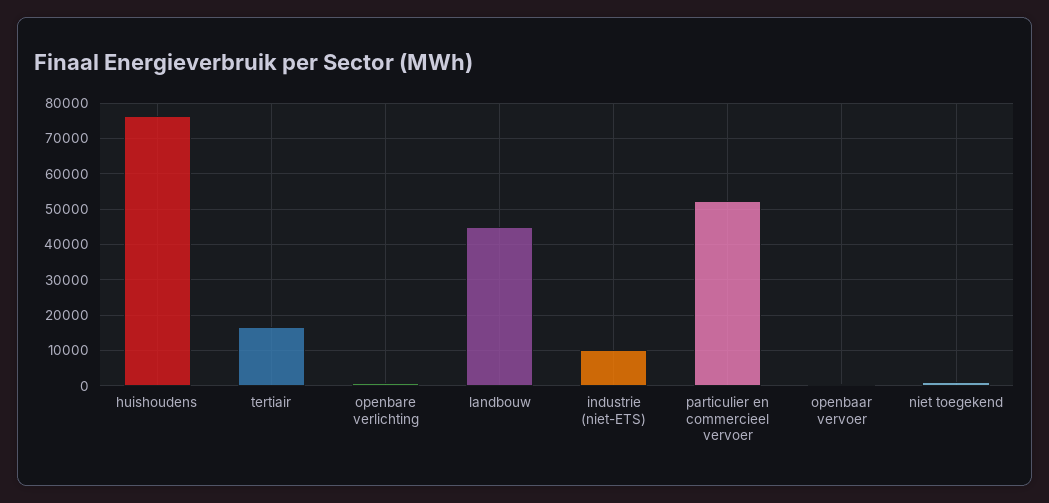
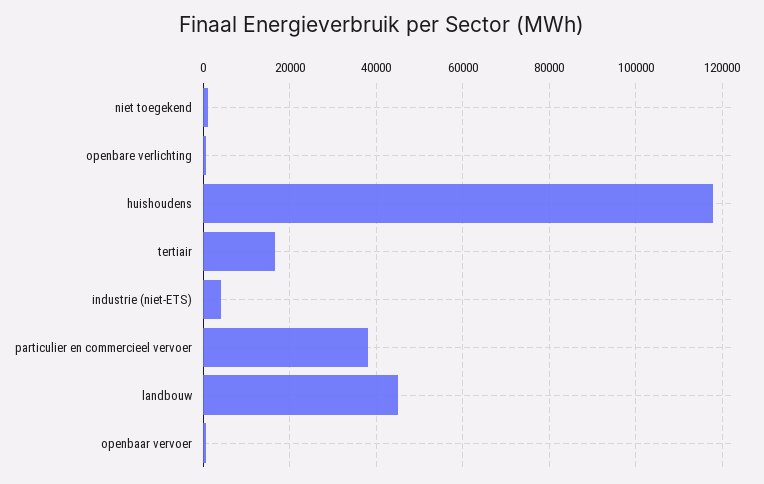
huishoudens: 76000 -> 118000
industrie (niet-ETS): 10000 -> 4000
particulier en commercieel vervoer: 52000 -> 38000

